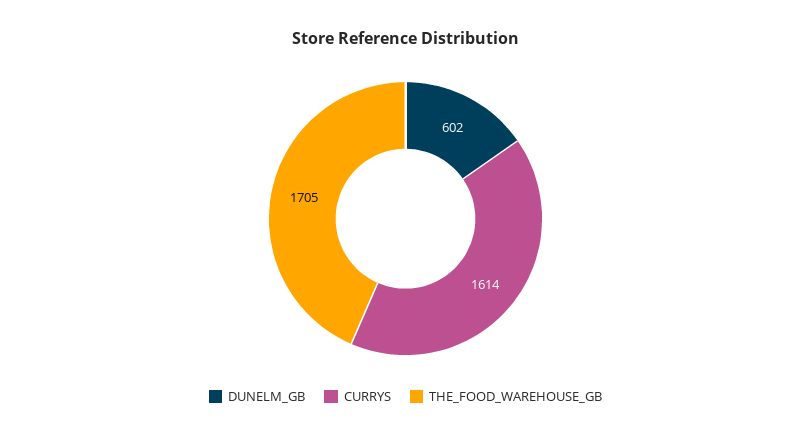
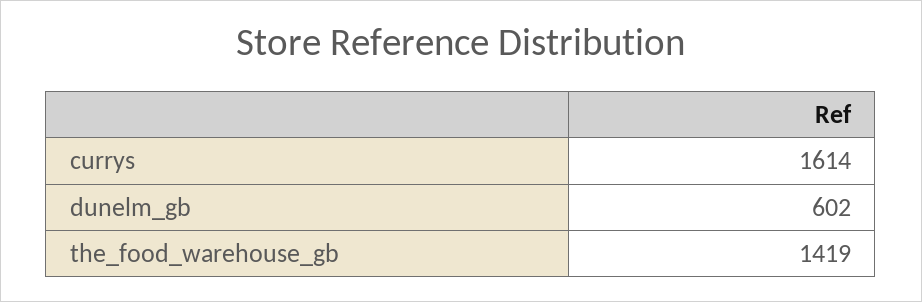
THE_FOOD_WAREHOUSE_GB: 1705 -> 1419

